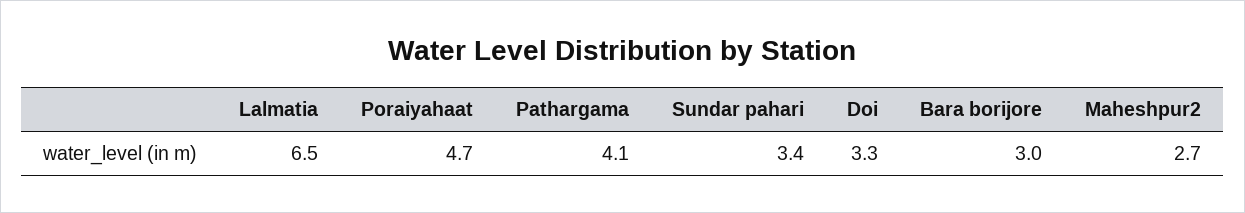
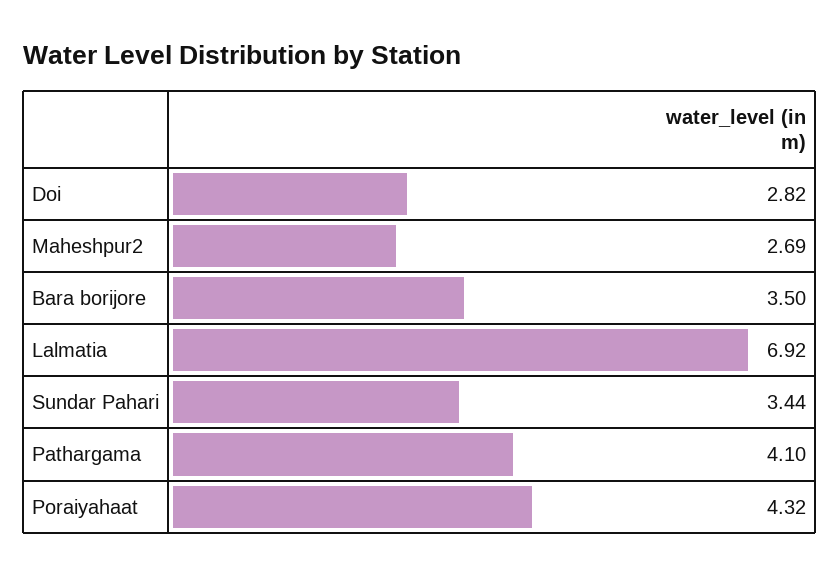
Lalmatia: 6.5 -> 6.92
Poraiyahaat: 4.7 -> 4.32
Doi: 3.3 -> 2.82
Bara borijore: 3 -> 3.5

